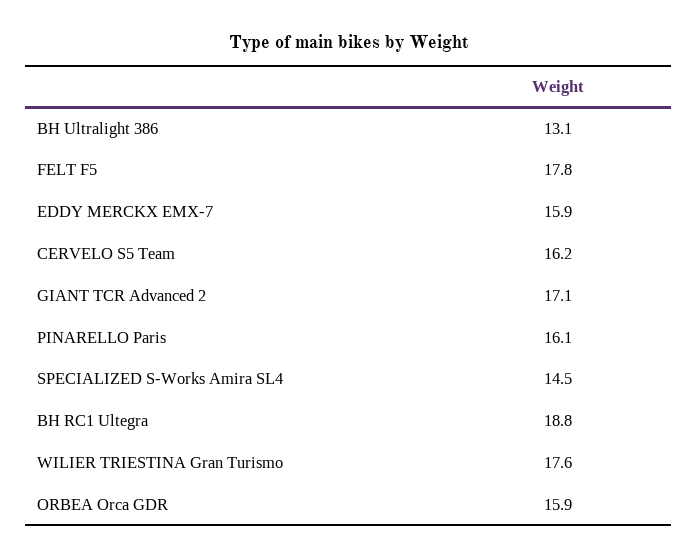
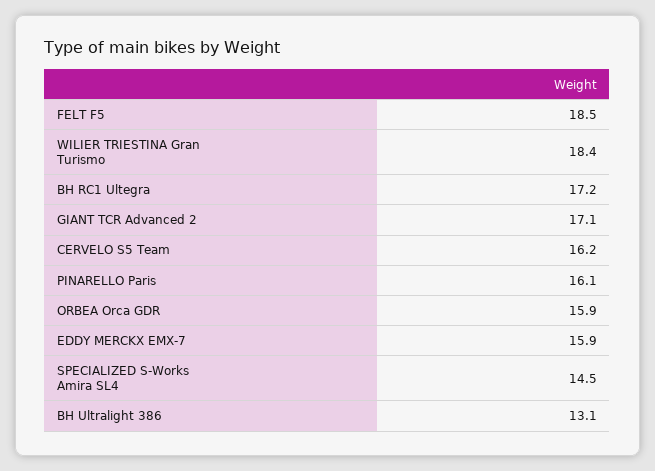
FELT F5: 17.8 -> 18.5
BH RC1 Ultegra: 18.8 -> 17.2
WILIER TRIESTINA Gran Turismo: 17.6 -> 18.4

